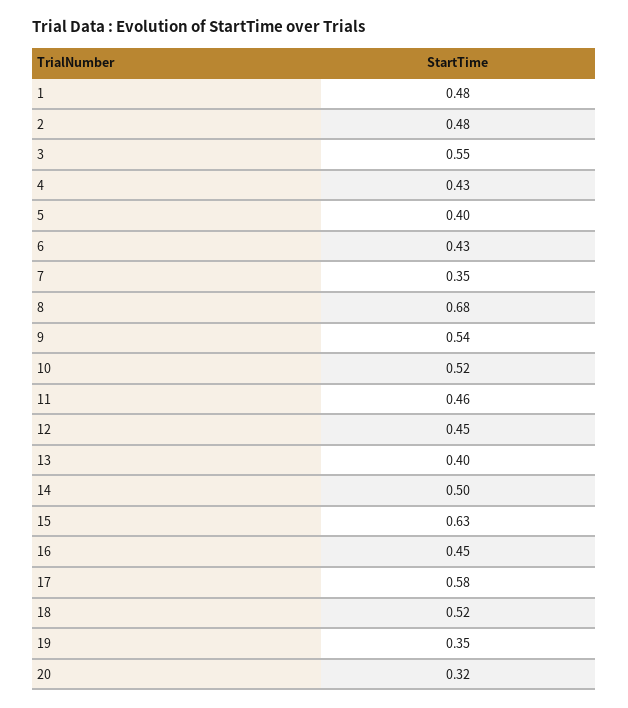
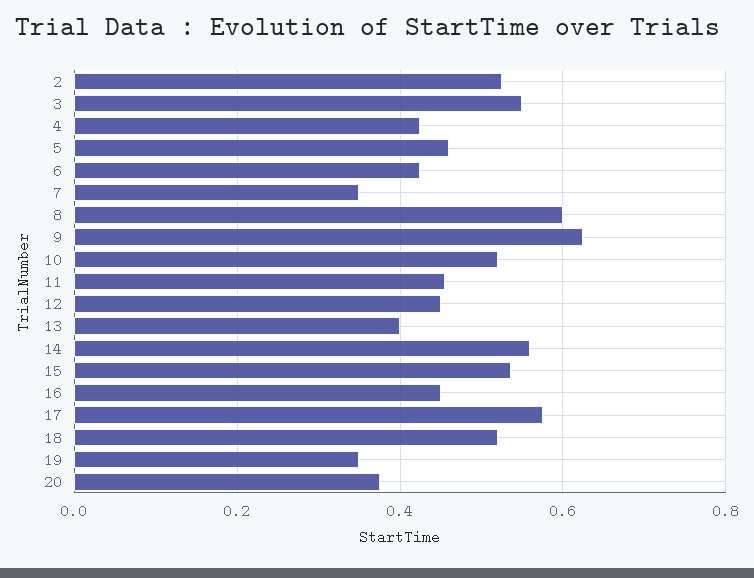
1: 0.48 -> none
2: 0.48 -> 0.52
5: 0.4 -> 0.46
8: 0.68 -> 0.6
9: 0.54 -> 0.62
14: 0.5 -> 0.56
15: 0.63 -> 0.54
20: 0.32 -> 0.38

